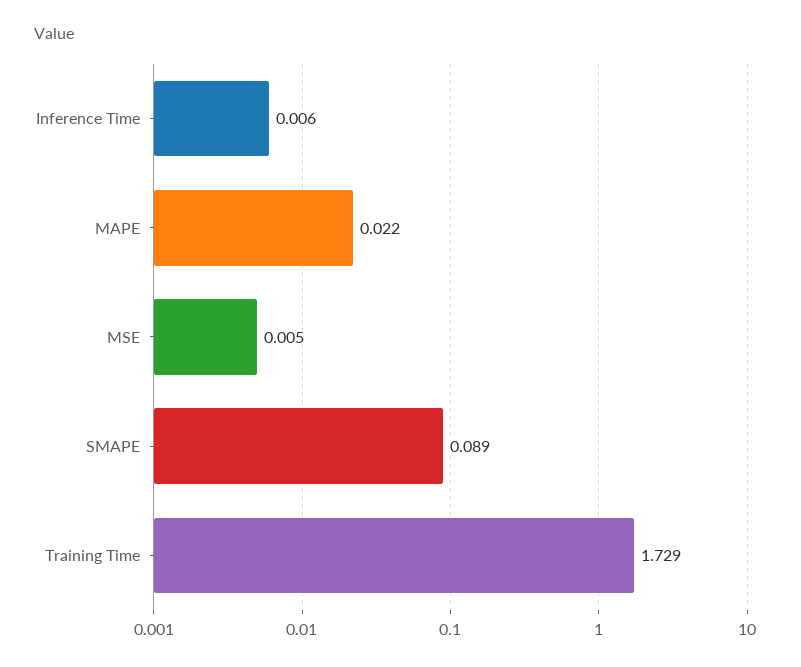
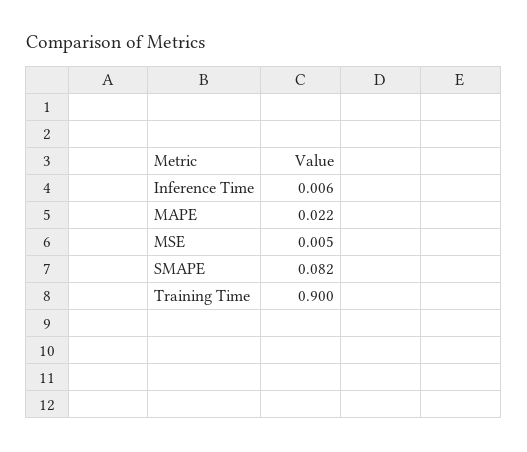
SMAPE: 0.089 -> 0.082
Training Time: 1.729 -> 0.9

